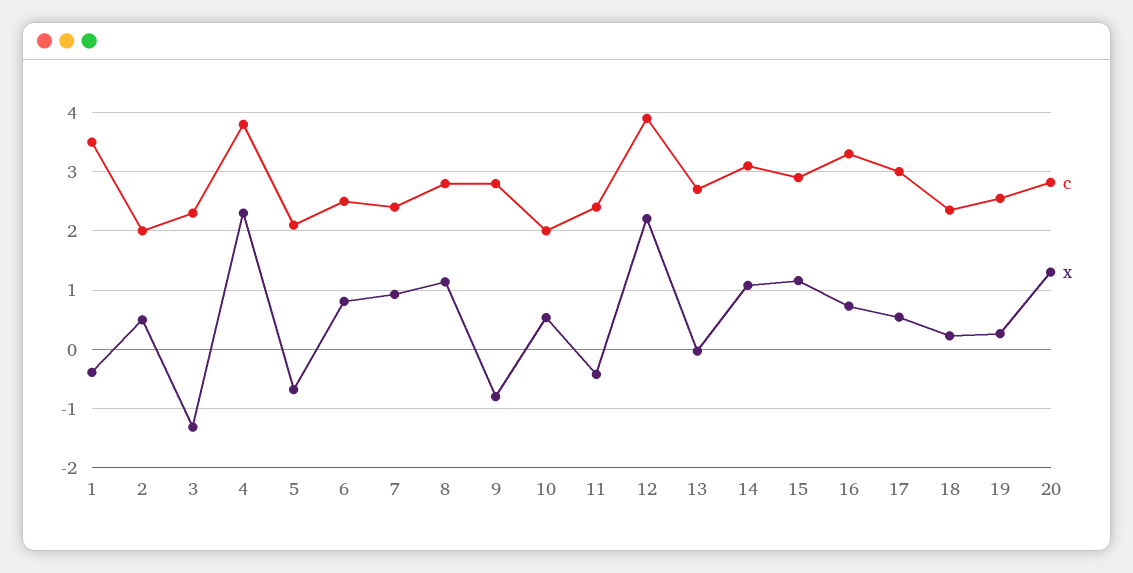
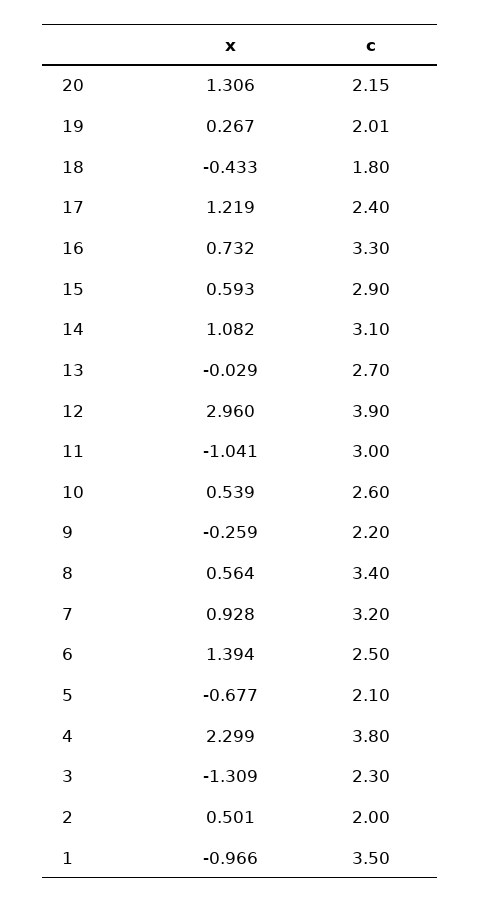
x, 1: -0.4 -> -0.966
x, 6: 0.8 -> 1.394
c, 7: 2.4 -> 3.2
c, 8: 2.8 -> 3.4
x, 8: 1.2 -> 0.564
c, 9: 2.8 -> 2.2
x, 9: -0.8 -> -0.259
c, 10: 2 -> 2.6
c, 11: 2.4 -> 3
x, 11: -0.4 -> -1.041
x, 12: 2.2 -> 2.96
x, 15: 1.2 -> 0.593
c, 17: 3 -> 2.4
x, 17: 0.6 -> 1.219
c, 18: 2.4 -> 1.8
x, 18: 0.2 -> -0.433
c, 19: 2.6 -> 2.01
c, 20: 2.8 -> 2.15

